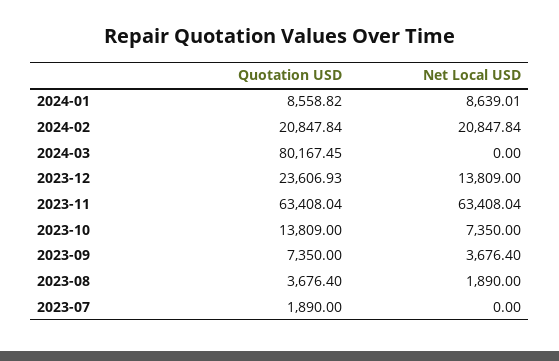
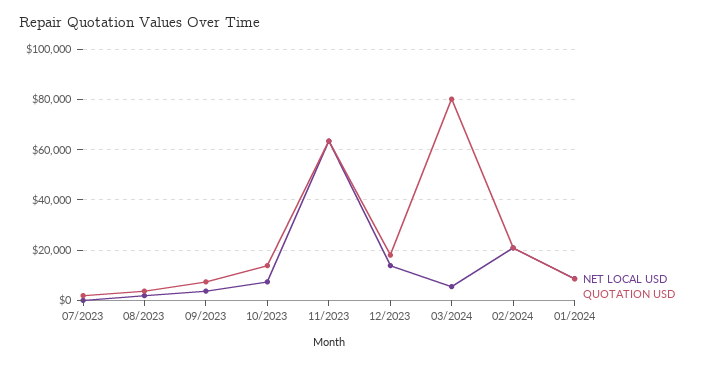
Net Local USD, 2024-03: 0 -> 5000
Quotation USD, 2023-12: 23606.93 -> 17500

